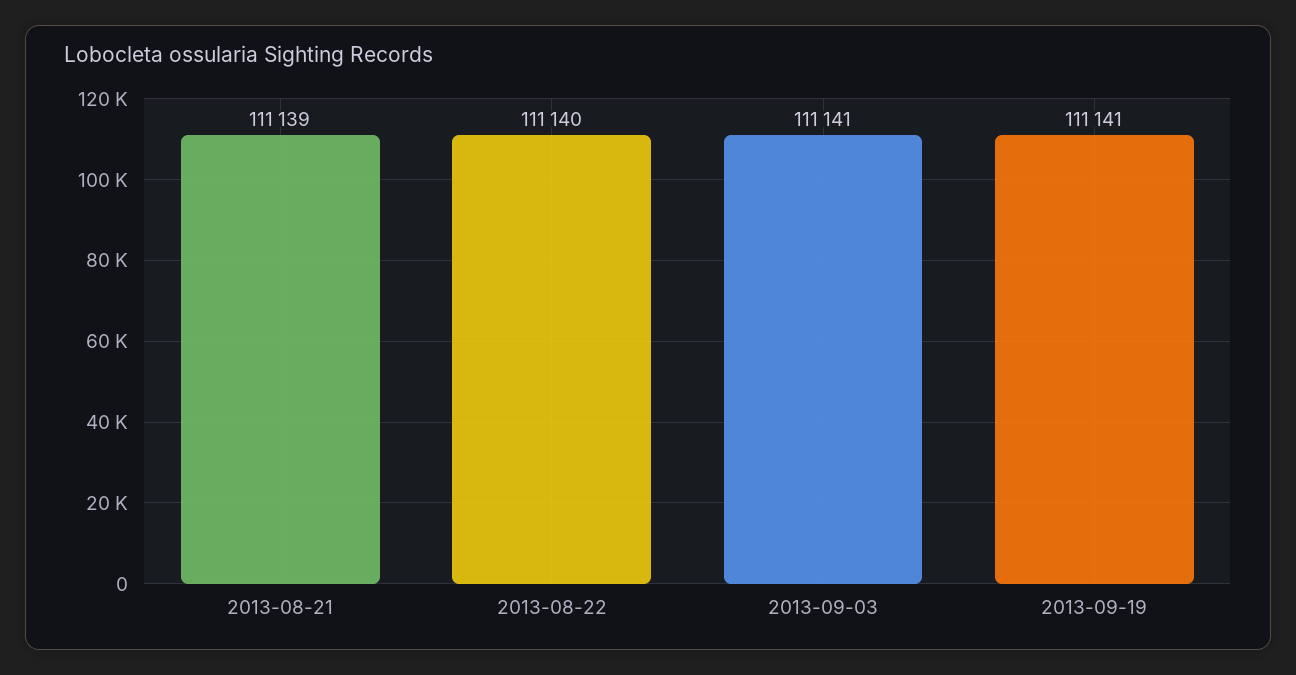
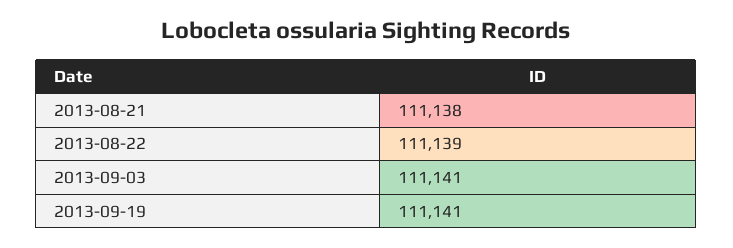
2013-08-21: 111139 -> 111138
2013-08-22: 111140 -> 111139

